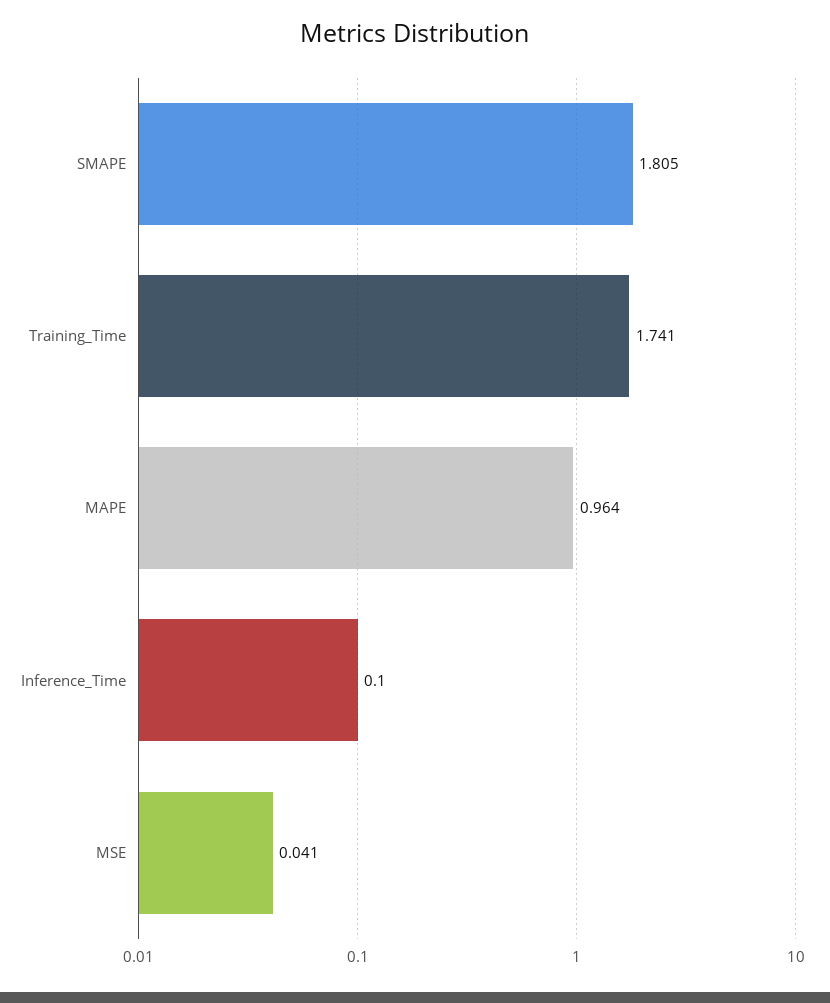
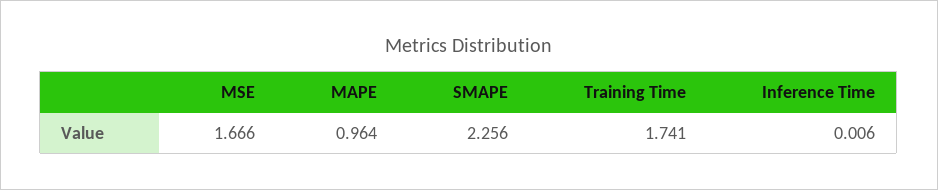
SMAPE: 1.805 -> 2.256
Inference_Time: 0.1 -> 0.006
MSE: 0.041 -> 1.666

